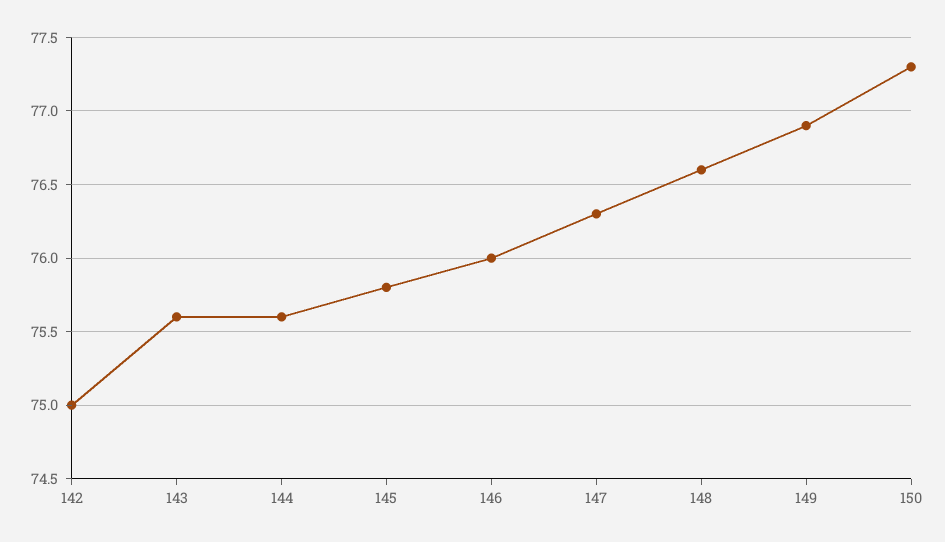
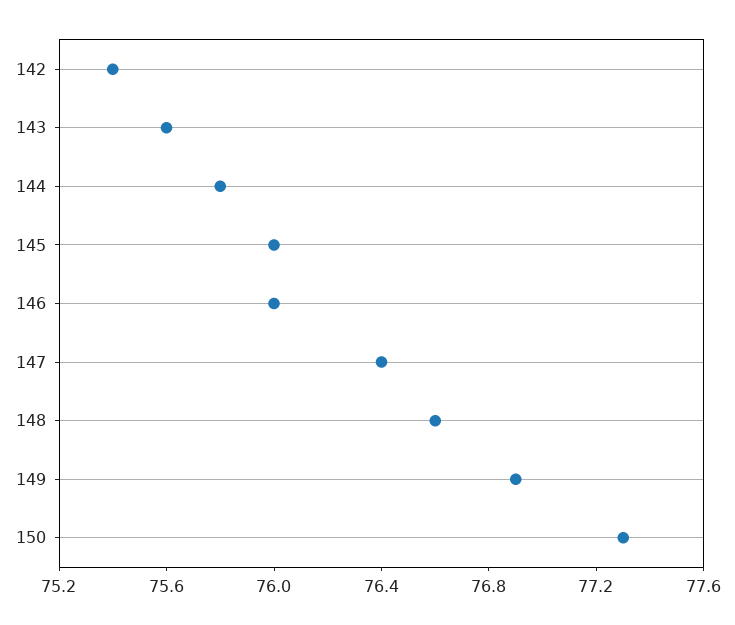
142: 75 -> 75.4
144: 75.6 -> 75.8
145: 75.8 -> 76
147: 76.3 -> 76.4

